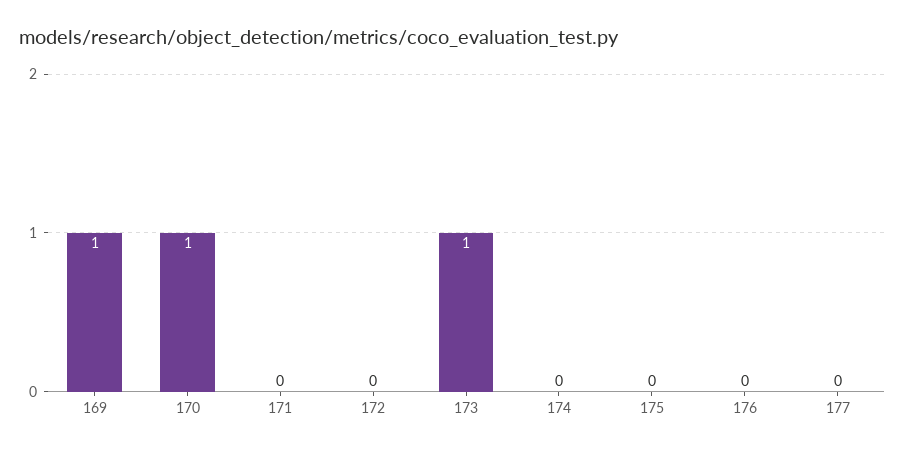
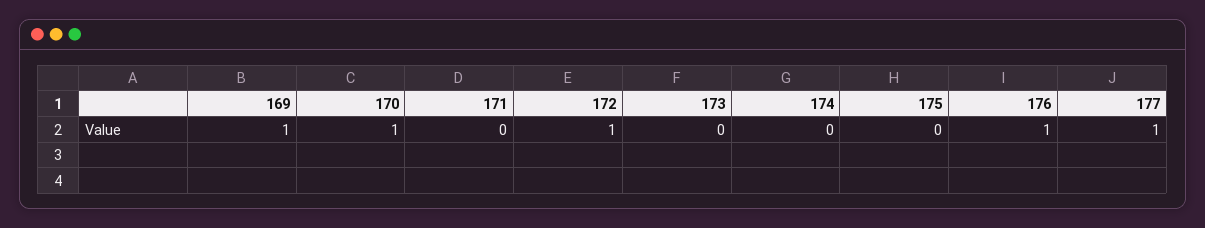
172: 0 -> 1
173: 1 -> 0
176: 0 -> 1
177: 0 -> 1

